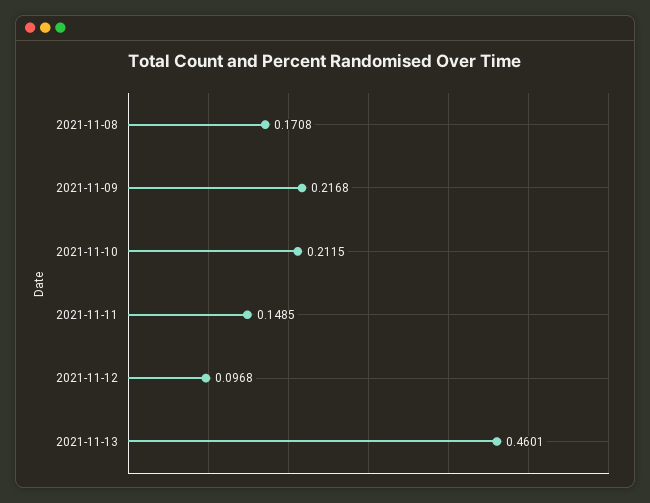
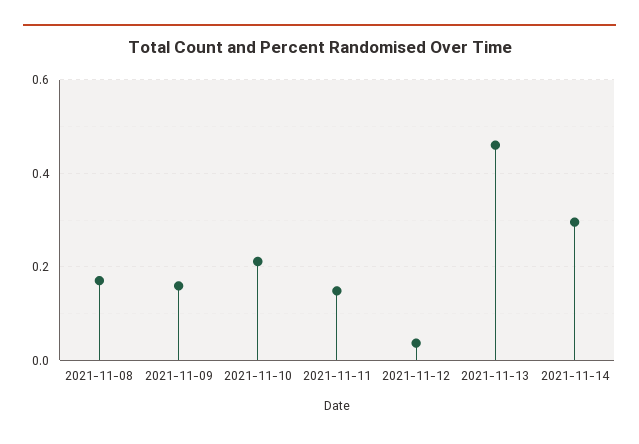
2021-11-09: 0.2168 -> 0.16
2021-11-12: 0.0968 -> 0.04
2021-11-14: none -> 0.3

